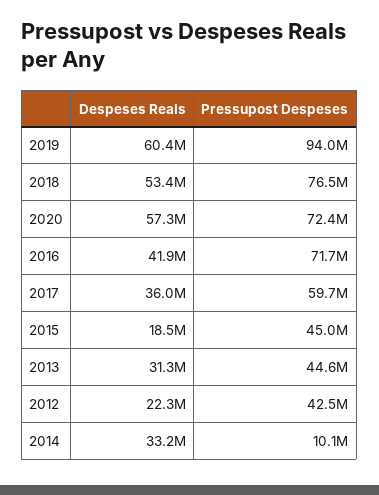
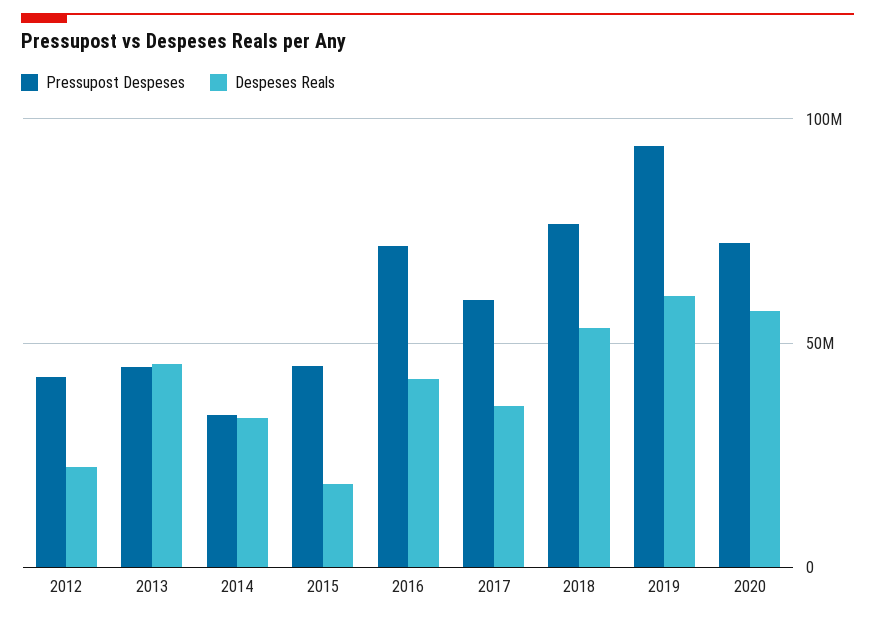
Despeses Reals, 2013: 31300000 -> 45000000
Pressupost Despeses, 2014: 10100000 -> 35000000

